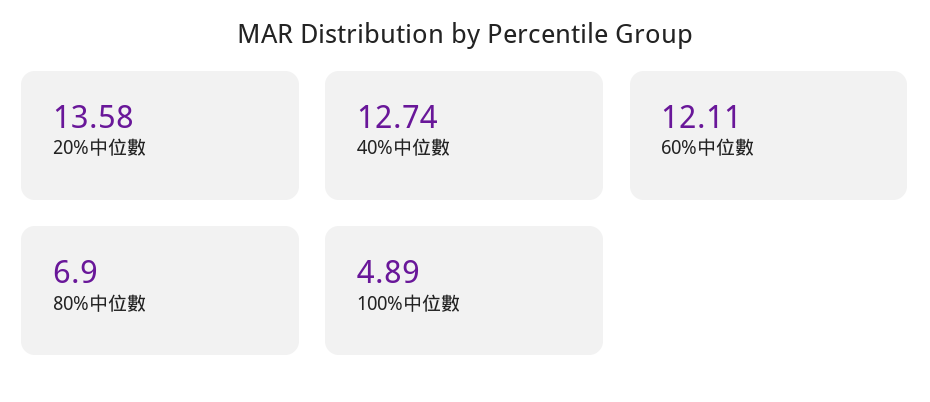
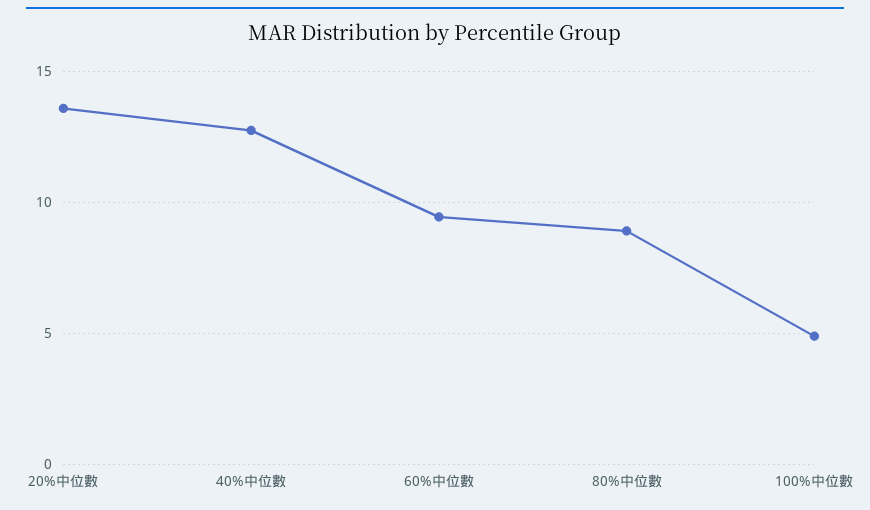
60%中位數: 12.11 -> 9.5
80%中位數: 6.9 -> 9

